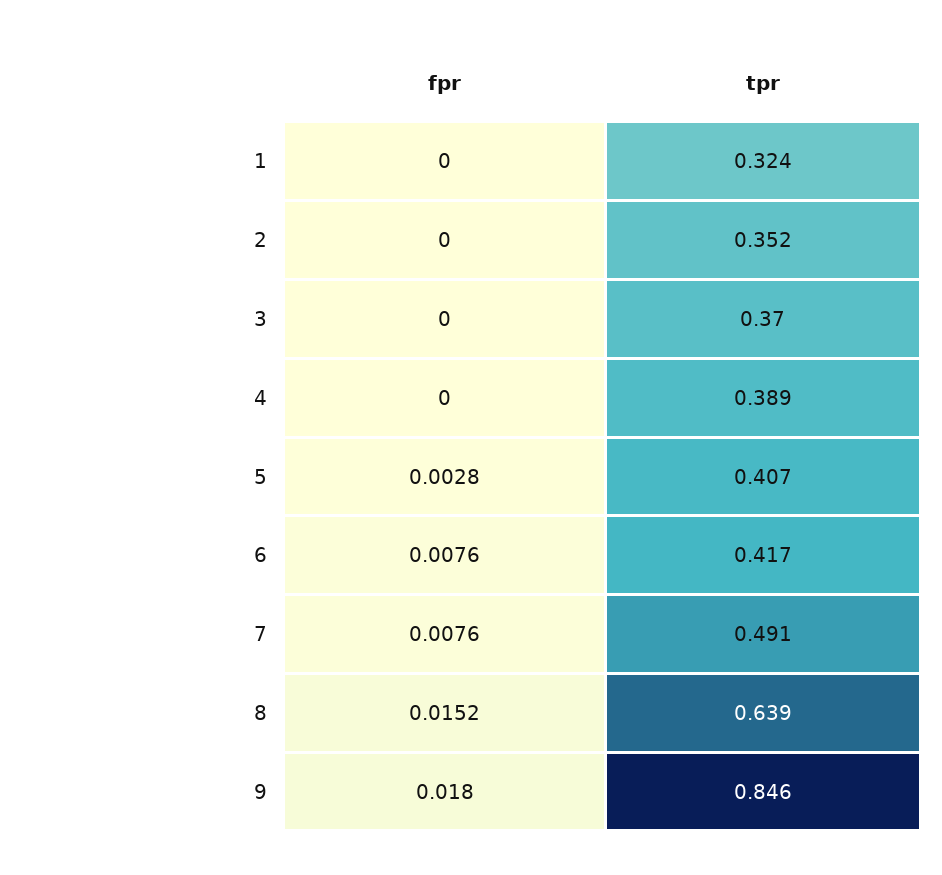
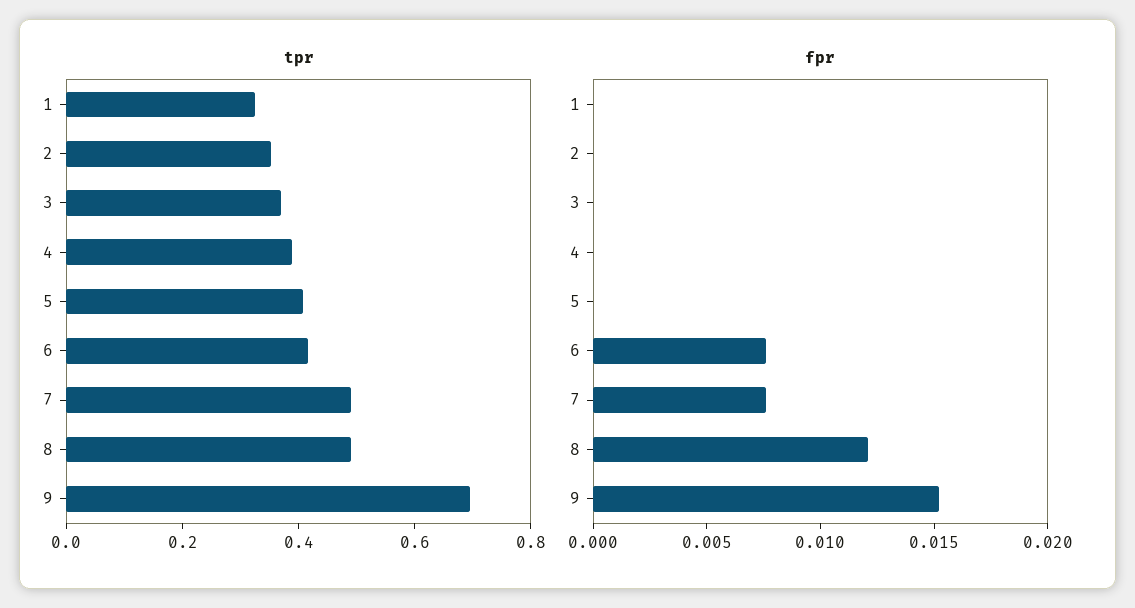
fpr, 5: 0.0028 -> 0
fpr, 8: 0.0152 -> 0.012
tpr, 8: 0.639 -> 0.5
fpr, 9: 0.018 -> 0.015
tpr, 9: 0.846 -> 0.7

